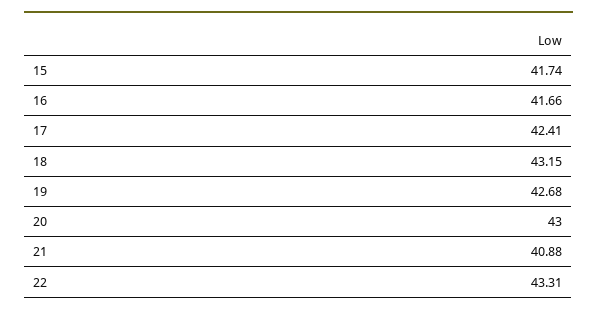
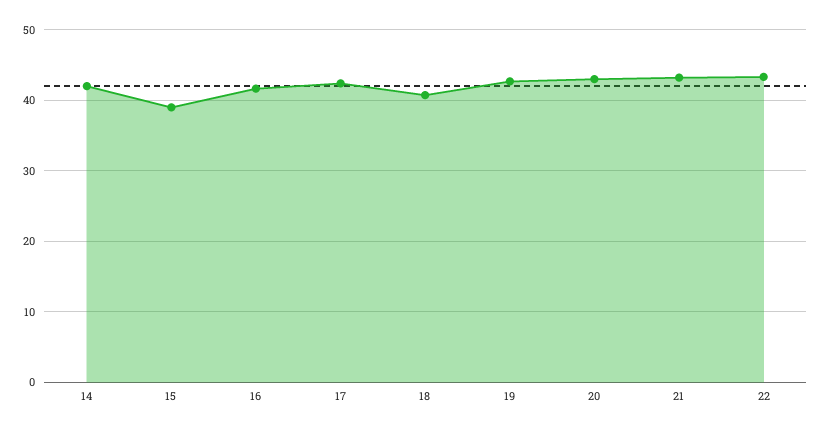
15: 41.74 -> 39
18: 43.15 -> 41
21: 40.88 -> 43
14: none -> 42

